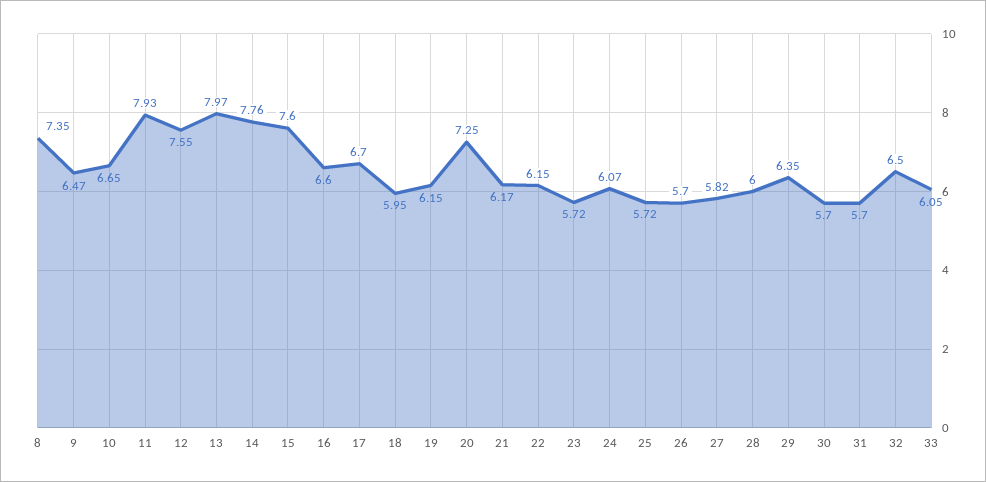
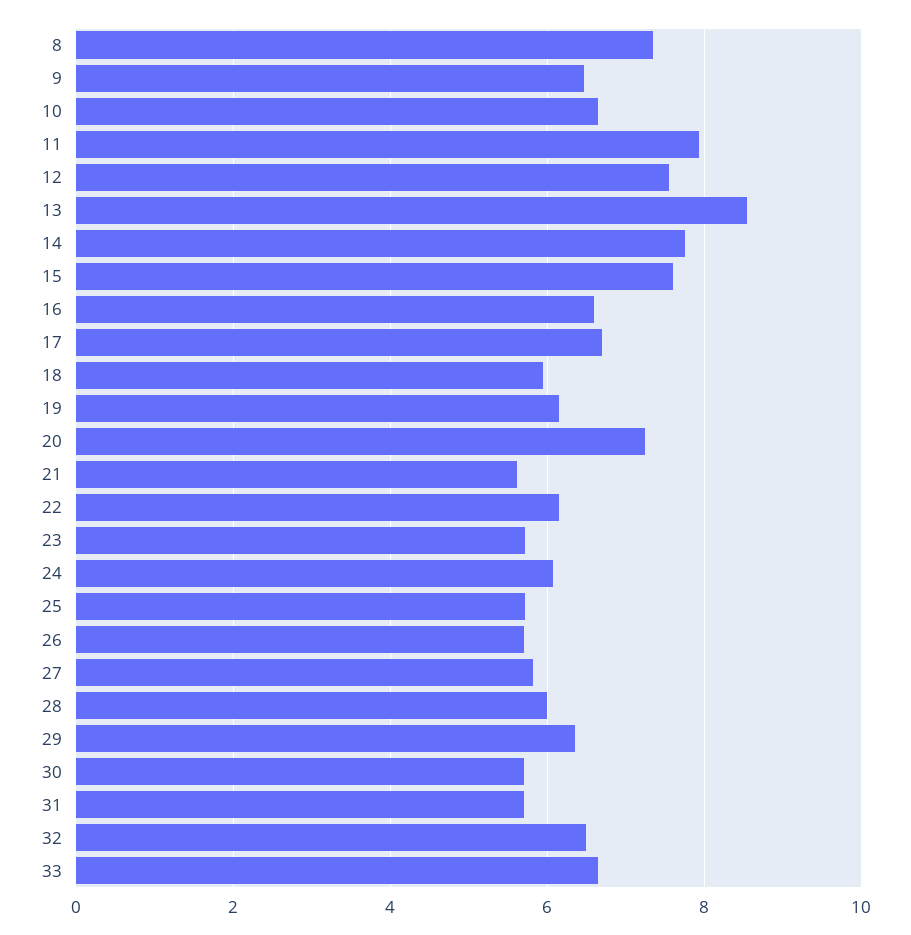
13: 7.97 -> 8.6
21: 6.17 -> 5.6
33: 6.05 -> 6.6

